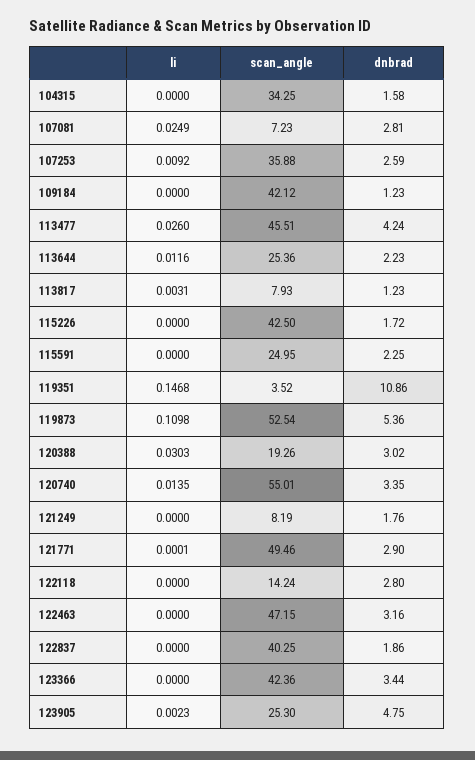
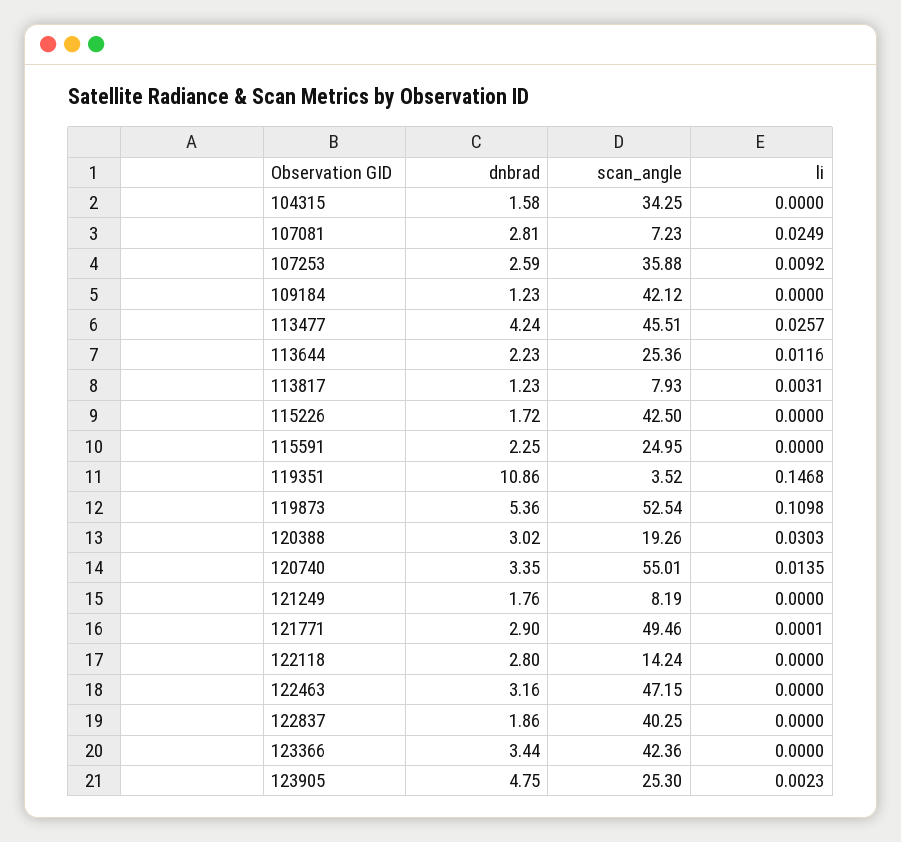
li, 113477: 0.026 -> 0.0257

